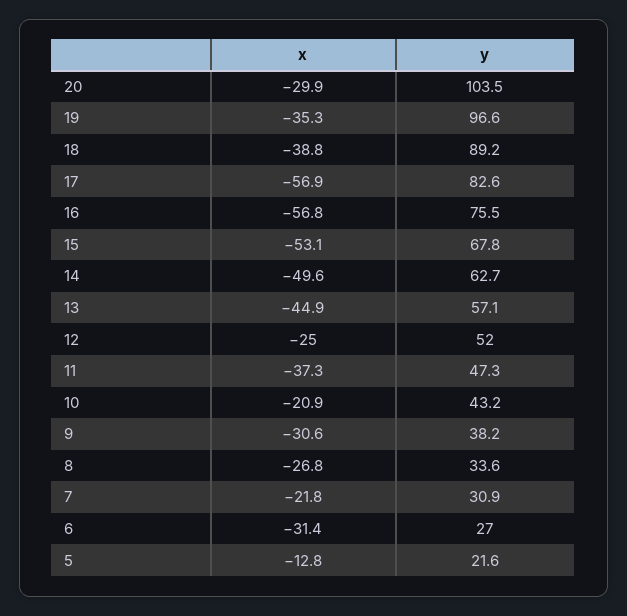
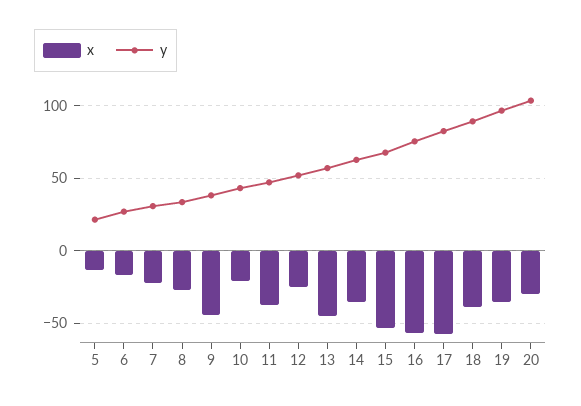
x, 14: -49.6 -> -35
x, 9: -30.6 -> -45
x, 6: -31.4 -> -15

